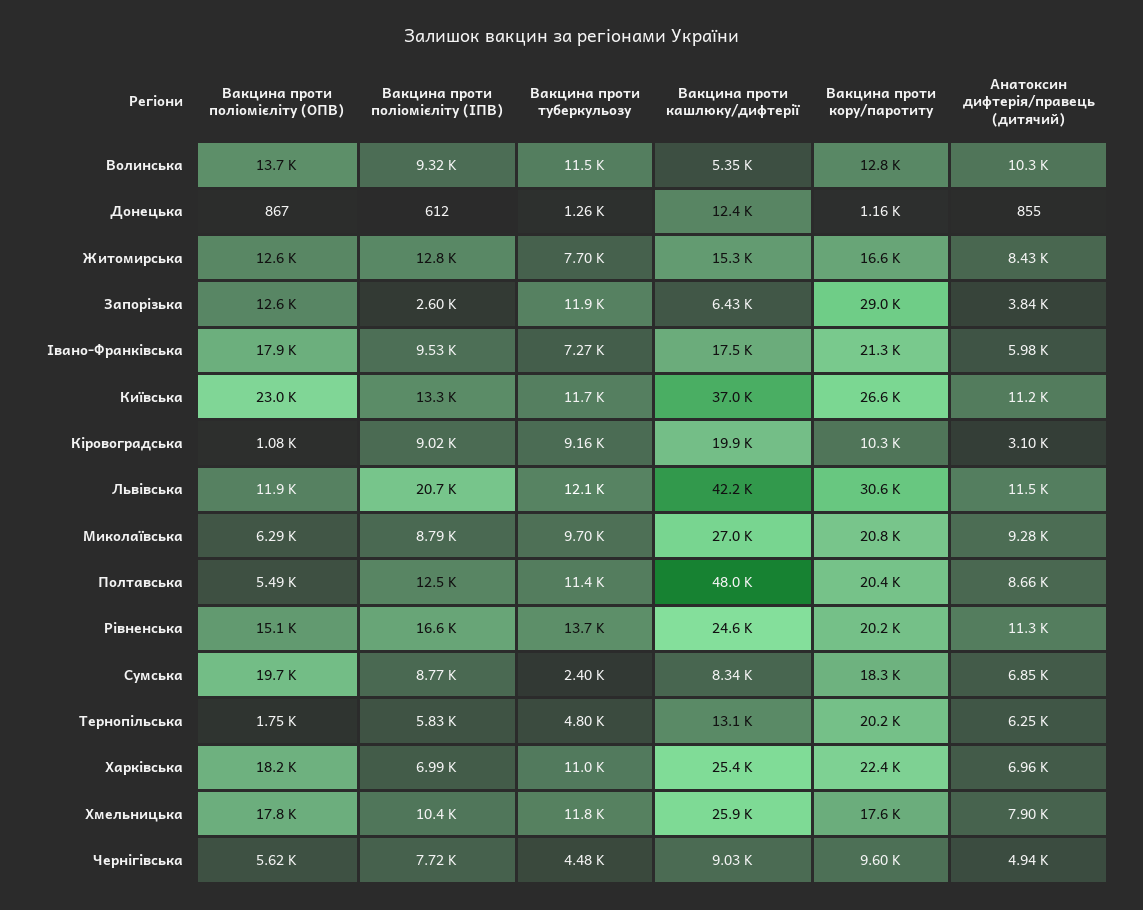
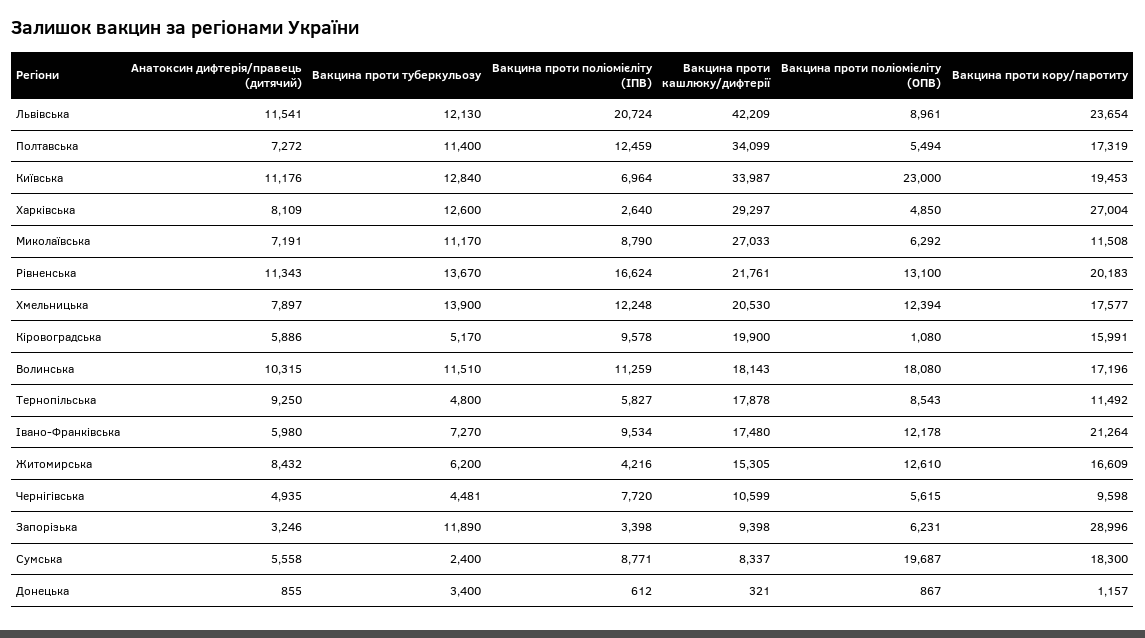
Вакцина проти поліомієліту (ОПВ), Волинська: 13700 -> 18080
Вакцина проти поліомієліту (ІПВ), Волинська: 9320 -> 11259
Вакцина проти кашлюку/дифтерії, Волинська: 5350 -> 18143
Вакцина проти кору/паротиту, Волинська: 12800 -> 17196
Вакцина проти туберкульозу, Донецька: 1260 -> 3400
Вакцина проти кашлюку/дифтерії, Донецька: 12400 -> 321
Вакцина проти поліомієліту (ІПВ), Житомирська: 12800 -> 4216
Вакцина проти туберкульозу, Житомирська: 7700 -> 6200
Вакцина проти поліомієліту (ОПВ), Запорізька: 12600 -> 6231
Вакцина проти поліомієліту (ІПВ), Запорізька: 2600 -> 3398
Вакцина проти кашлюку/дифтерії, Запорізька: 6430 -> 9398
Анатоксин дифтерія/правець (дитячий), Запорізька: 3840 -> 3246
Вакцина проти поліомієліту (ОПВ), Івано-Франківська: 17900 -> 12178
Вакцина проти поліомієліту (ІПВ), Київська: 13300 -> 6964
Вакцина проти туберкульозу, Київська: 11700 -> 12840
Вакцина проти кашлюку/дифтерії, Київська: 37000 -> 33987
Вакцина проти кору/паротиту, Київська: 26600 -> 19453
Вакцина проти поліомієліту (ІПВ), Кіровоградська: 9020 -> 9578
Вакцина проти туберкульозу, Кіровоградська: 9160 -> 5170
Вакцина проти кору/паротиту, Кіровоградська: 10300 -> 15991
Анатоксин дифтерія/правець (дитячий), Кіровоградська: 3100 -> 5886
Вакцина проти поліомієліту (ОПВ), Львівська: 11900 -> 8961
Вакцина проти кору/паротиту, Львівська: 30600 -> 23654
Вакцина проти туберкульозу, Миколаївська: 9700 -> 11170
Вакцина проти кору/паротиту, Миколаївська: 20800 -> 11508
Анатоксин дифтерія/правець (дитячий), Миколаївська: 9280 -> 7191
Вакцина проти кашлюку/дифтерії, Полтавська: 48000 -> 34099
Вакцина проти кору/паротиту, Полтавська: 20400 -> 17319
Анатоксин дифтерія/правець (дитячий), Полтавська: 8660 -> 7272
Вакцина проти поліомієліту (ОПВ), Рівненська: 15100 -> 13100
Вакцина проти кашлюку/дифтерії, Рівненська: 24600 -> 21761
Анатоксин дифтерія/правець (дитячий), Сумська: 6850 -> 5558
Вакцина проти поліомієліту (ОПВ), Тернопільська: 1750 -> 8543
Вакцина проти кашлюку/дифтерії, Тернопільська: 13100 -> 17878
Вакцина проти кору/паротиту, Тернопільська: 20200 -> 11492
Анатоксин дифтерія/правець (дитячий), Тернопільська: 6250 -> 9250
Вакцина проти поліомієліту (ОПВ), Харківська: 18200 -> 4850
Вакцина проти поліомієліту (ІПВ), Харківська: 6990 -> 2640
Вакцина проти туберкульозу, Харківська: 11000 -> 12600
Вакцина проти кашлюку/дифтерії, Харківська: 25400 -> 29297
Вакцина проти кору/паротиту, Харківська: 22400 -> 27004
Анатоксин дифтерія/правець (дитячий), Харківська: 6960 -> 8109
Вакцина проти поліомієліту (ОПВ), Хмельницька: 17800 -> 12394
Вакцина проти поліомієліту (ІПВ), Хмельницька: 10400 -> 12248
Вакцина проти туберкульозу, Хмельницька: 11800 -> 13900
Вакцина проти кашлюку/дифтерії, Хмельницька: 25900 -> 20530
Вакцина проти кашлюку/дифтерії, Чернігівська: 9030 -> 10599

